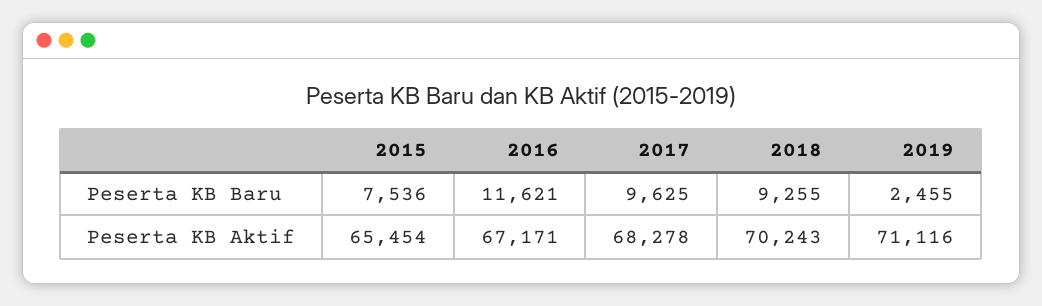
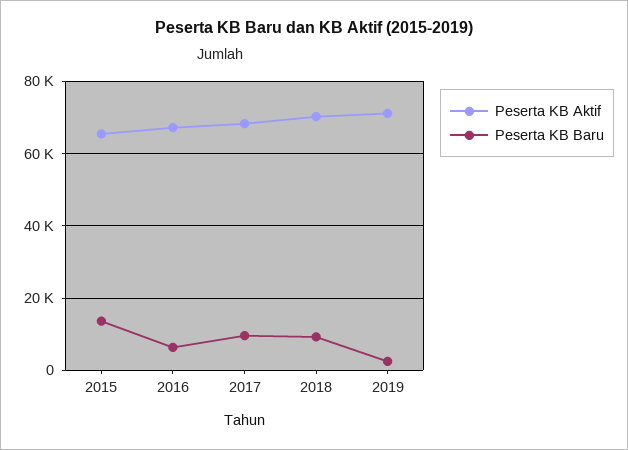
Peserta KB Baru, 2015: 7536 -> 14000
Peserta KB Baru, 2016: 11621 -> 6000

